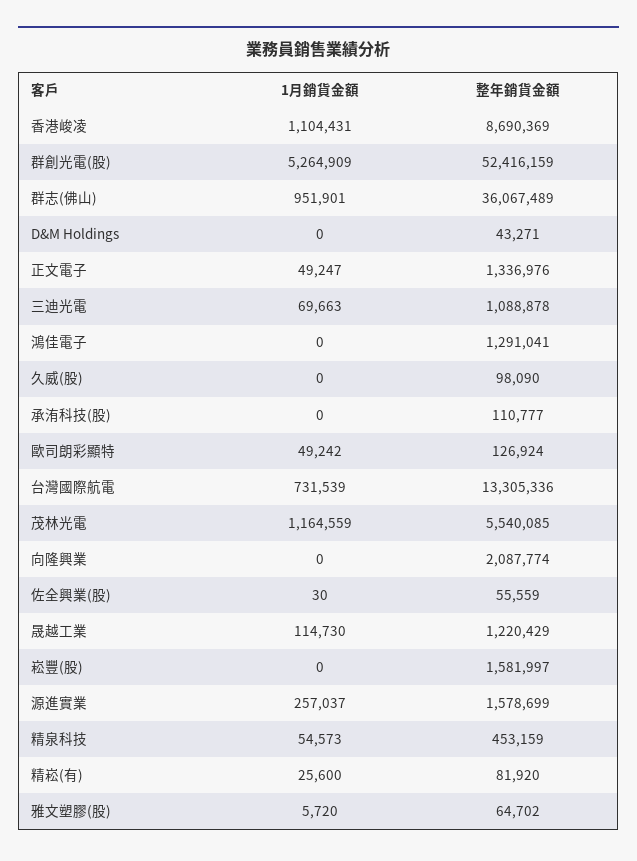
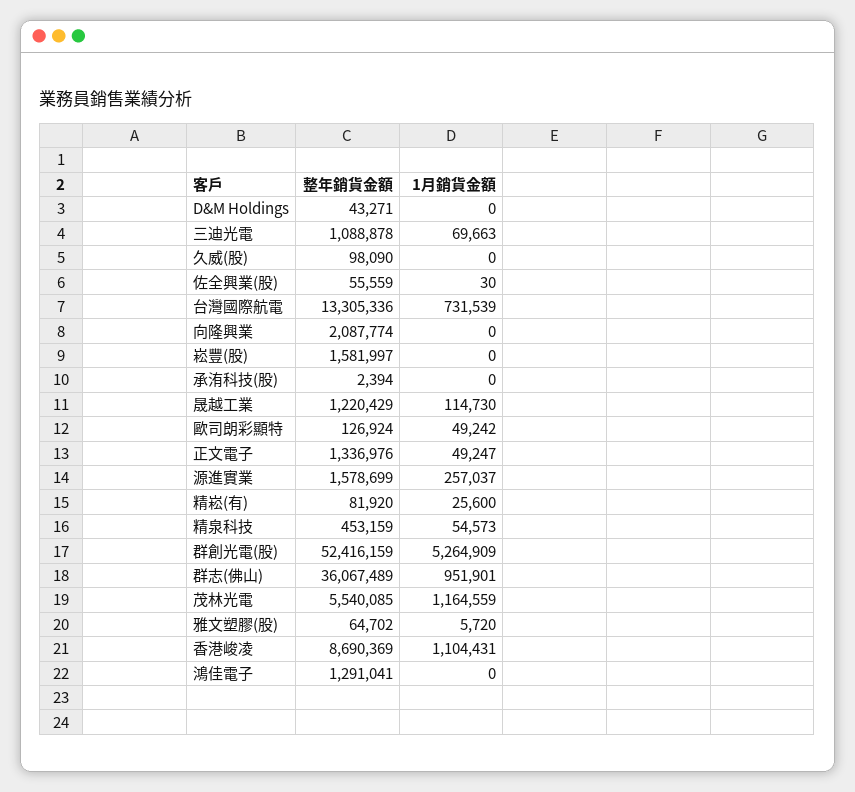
整年銷貨金額, 承洧科技(股): 110777 -> 2394

